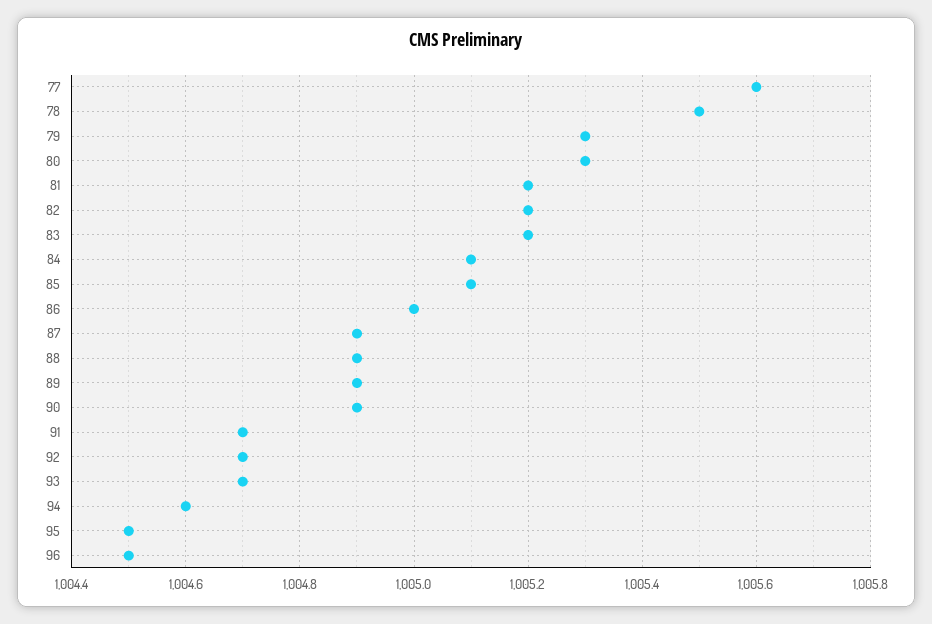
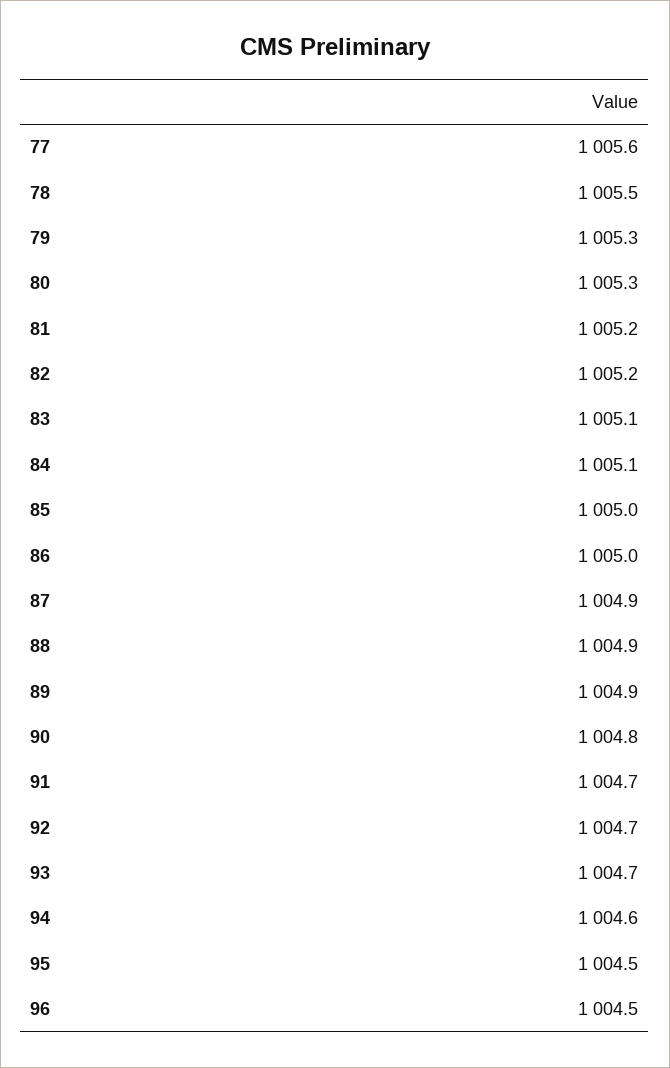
83: 1005.2 -> 1005.1
85: 1005.1 -> 1005
90: 1004.9 -> 1004.8

